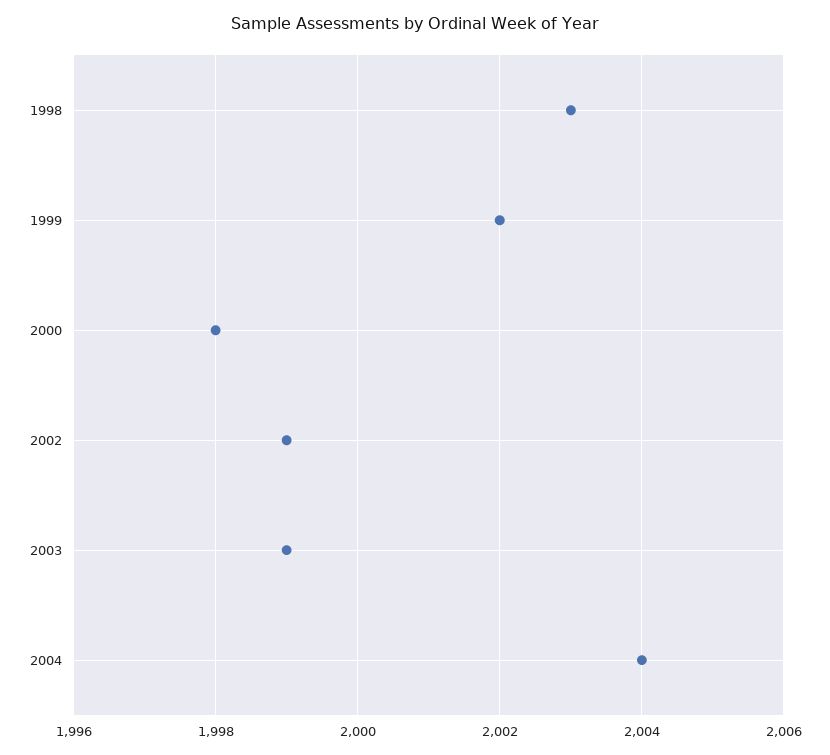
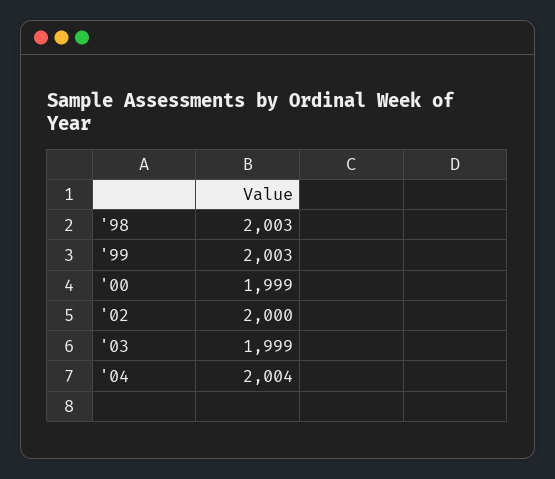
1999: 2002 -> 2003
2000: 1998 -> 1999
2002: 1999 -> 2000

